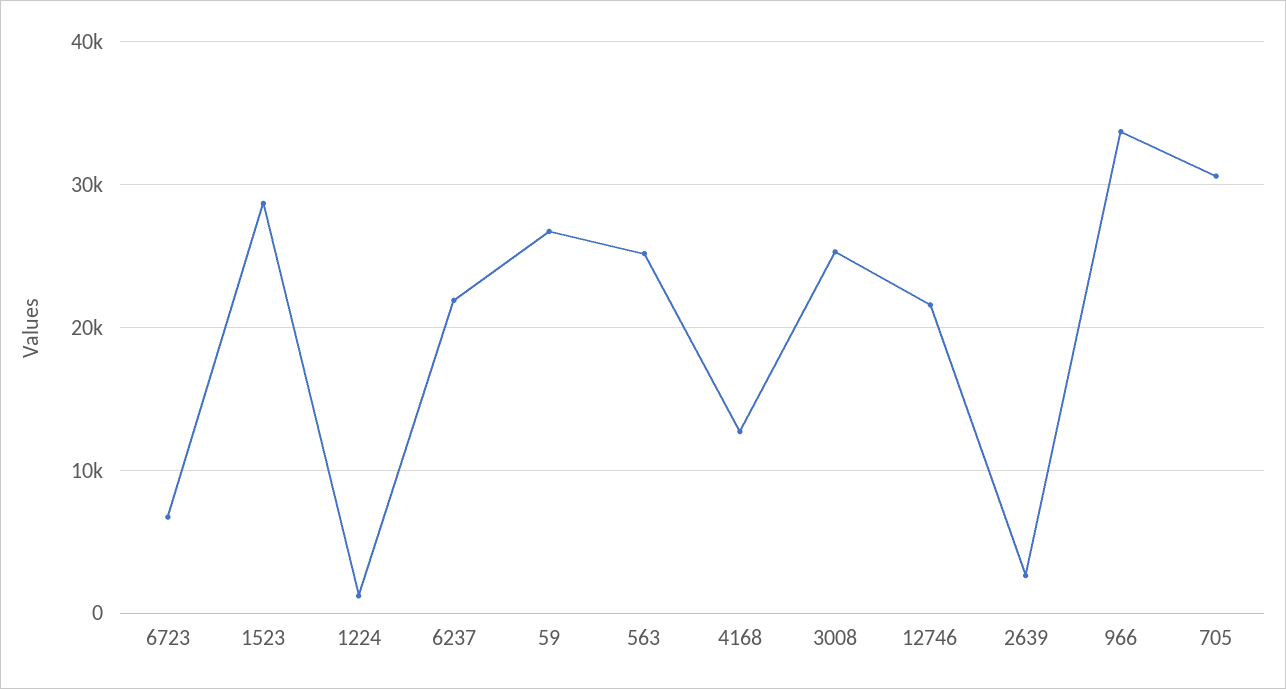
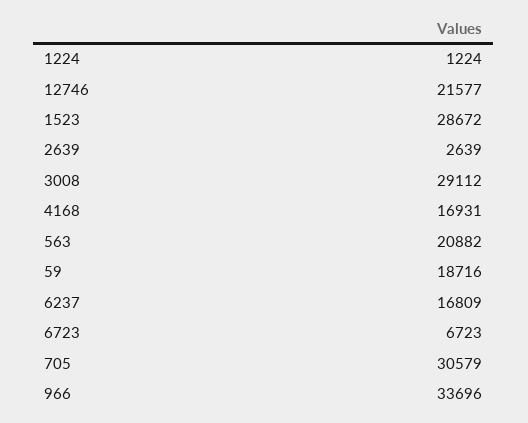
6237: 22000 -> 16809
59: 27000 -> 18716
563: 25000 -> 20882
4168: 13000 -> 16931
3008: 25000 -> 29112

